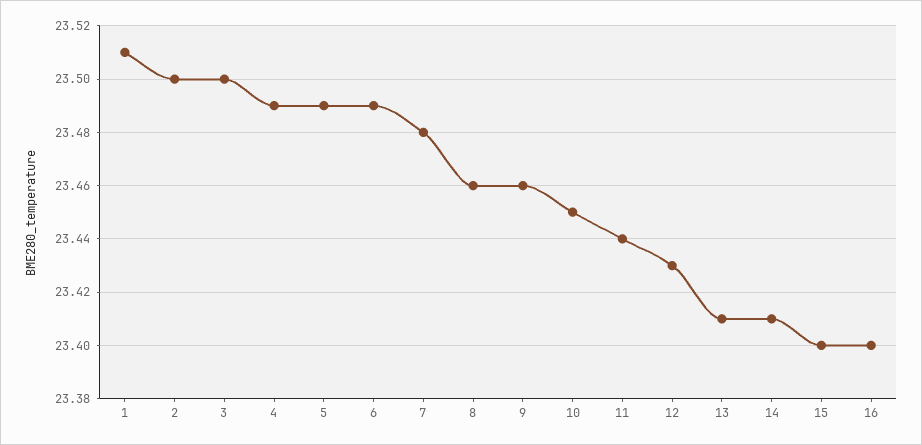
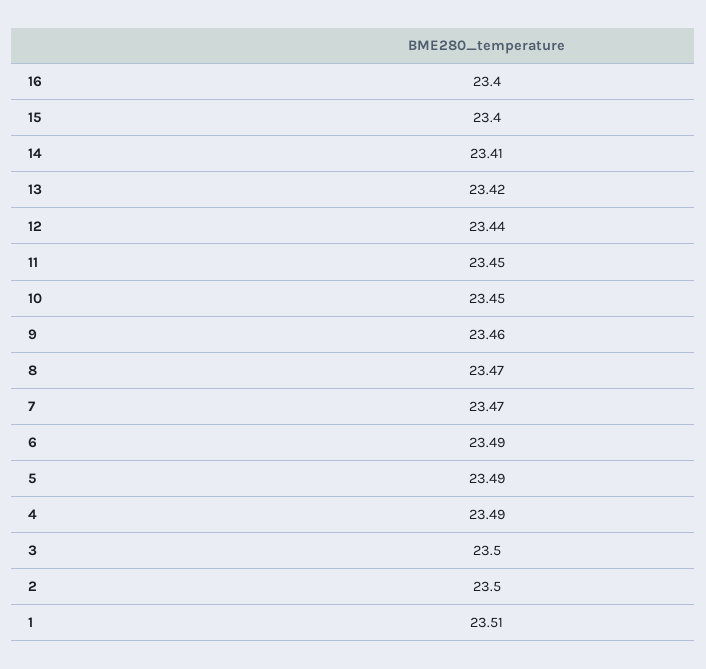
7: 23.48 -> 23.47
8: 23.46 -> 23.47
11: 23.44 -> 23.45
12: 23.43 -> 23.44
13: 23.41 -> 23.42

